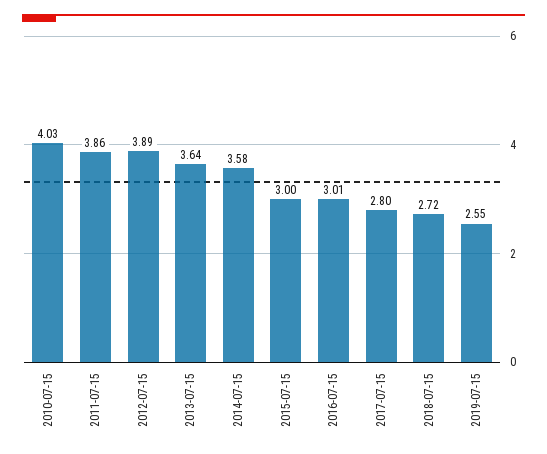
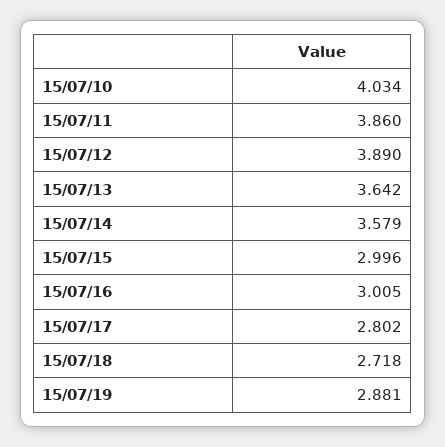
2019-07-15: 2.55 -> 2.881

